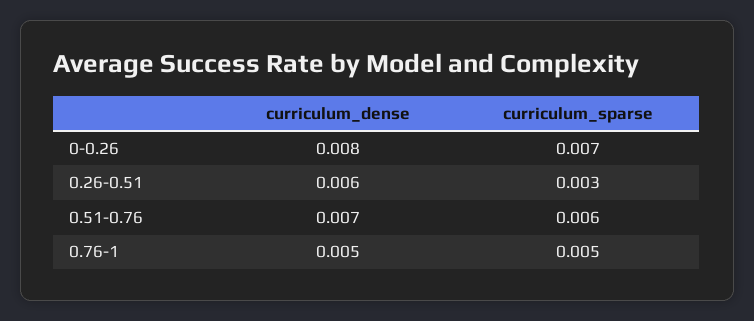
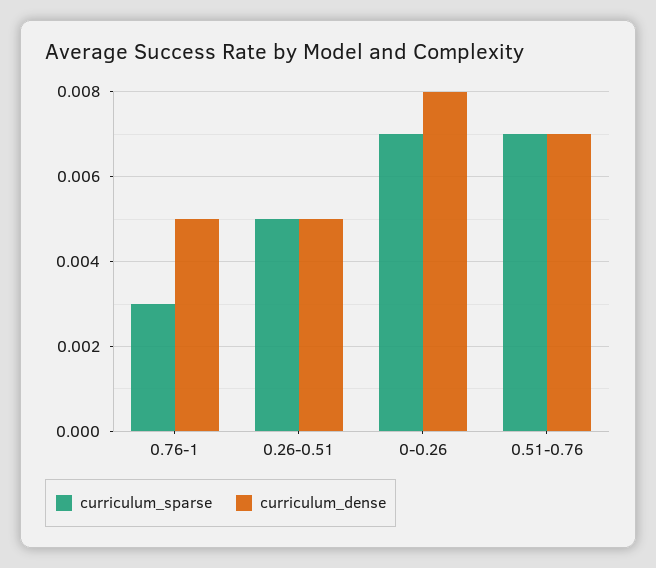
curriculum_dense, 0.26-0.51: 0.006 -> 0.005
curriculum_sparse, 0.26-0.51: 0.003 -> 0.005
curriculum_sparse, 0.51-0.76: 0.006 -> 0.007
curriculum_sparse, 0.76-1: 0.005 -> 0.003

